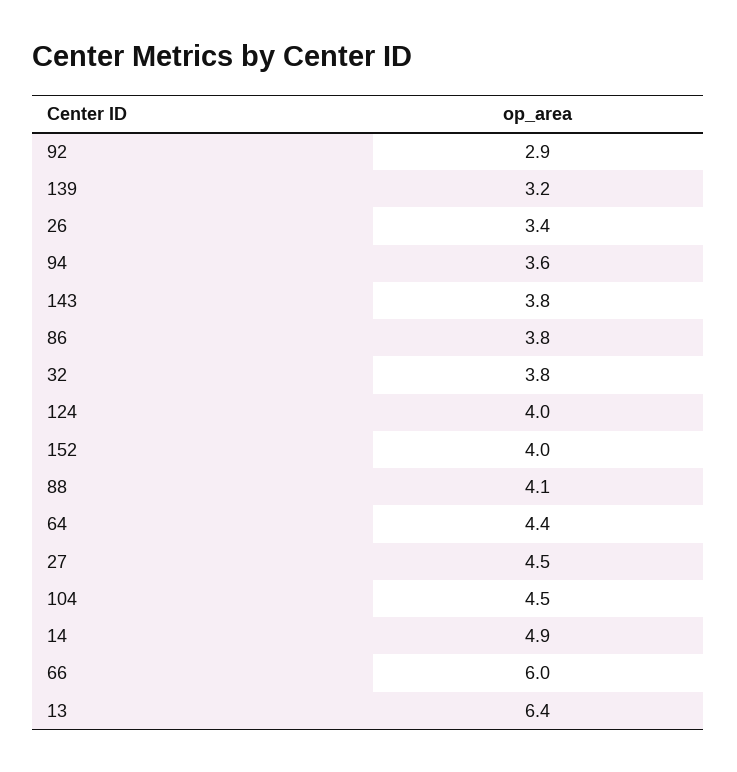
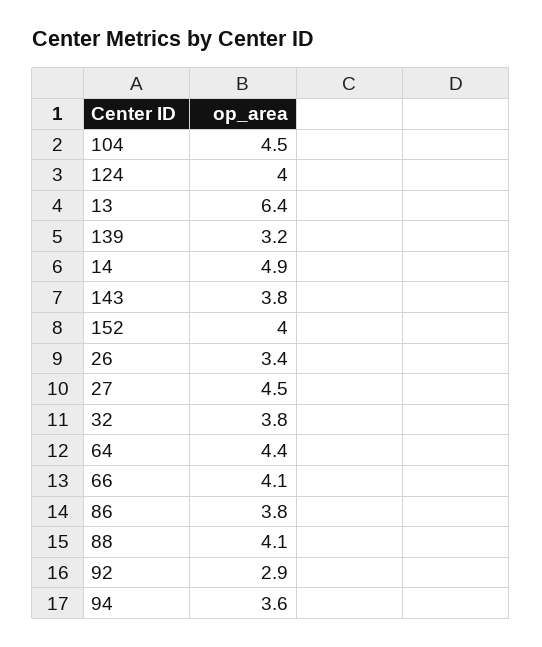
66: 6 -> 4.1

